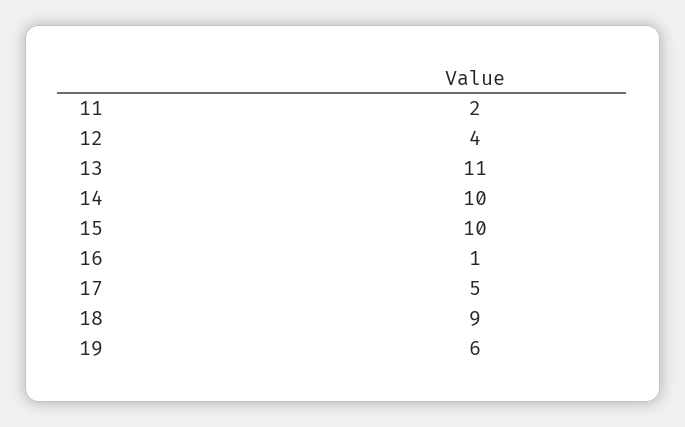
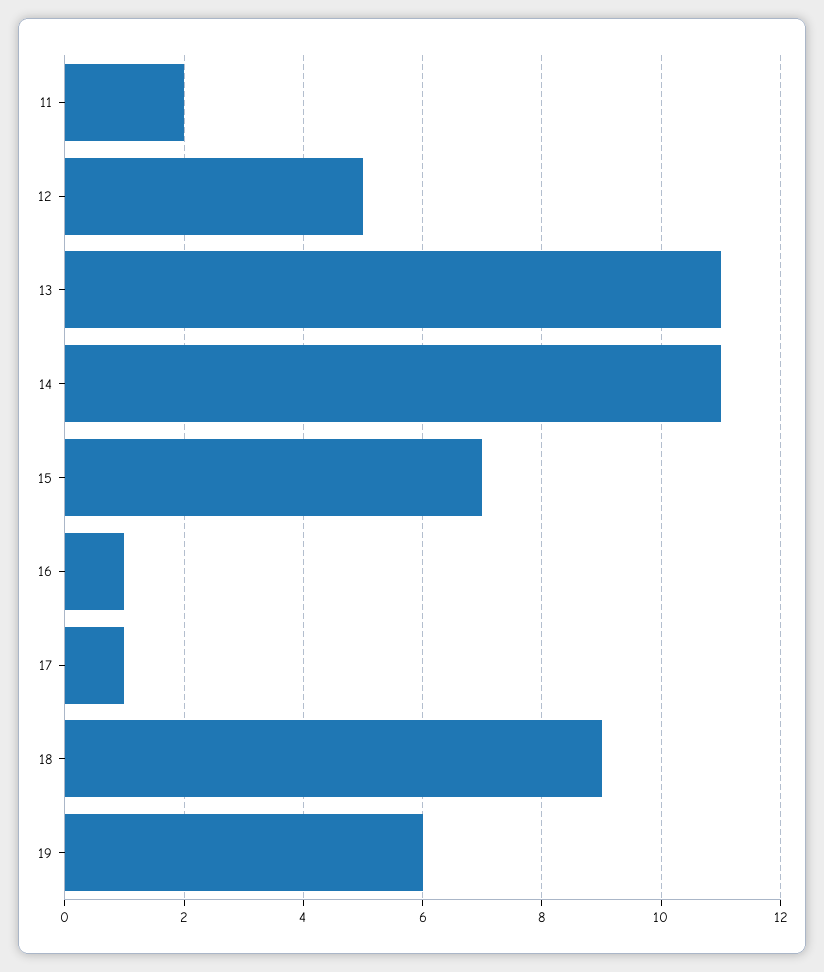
12: 4 -> 5
14: 10 -> 11
15: 10 -> 7
17: 5 -> 1

